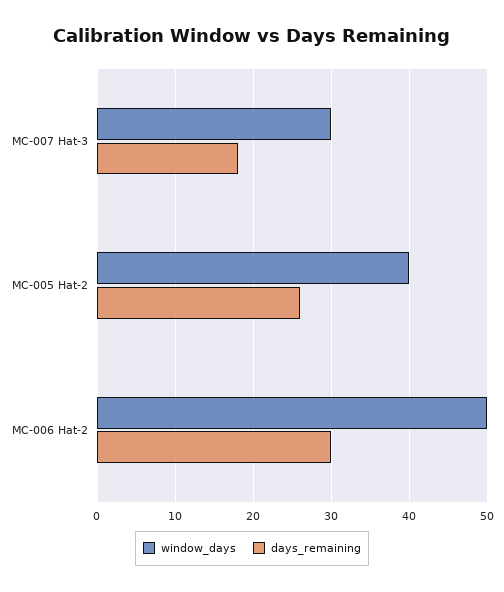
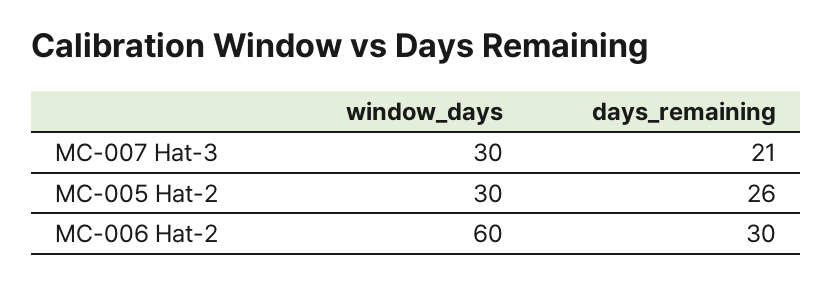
days_remaining, MC-007 Hat-3: 18 -> 21
window_days, MC-005 Hat-2: 40 -> 30
window_days, MC-006 Hat-2: 50 -> 60

